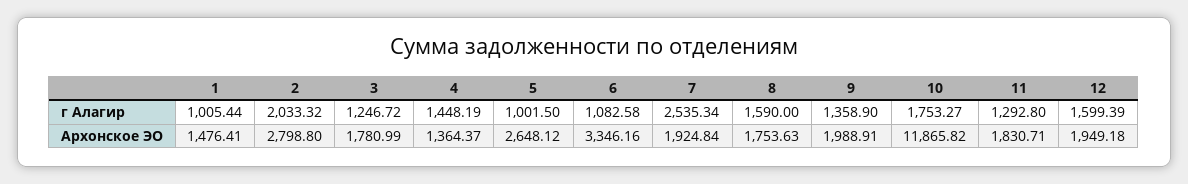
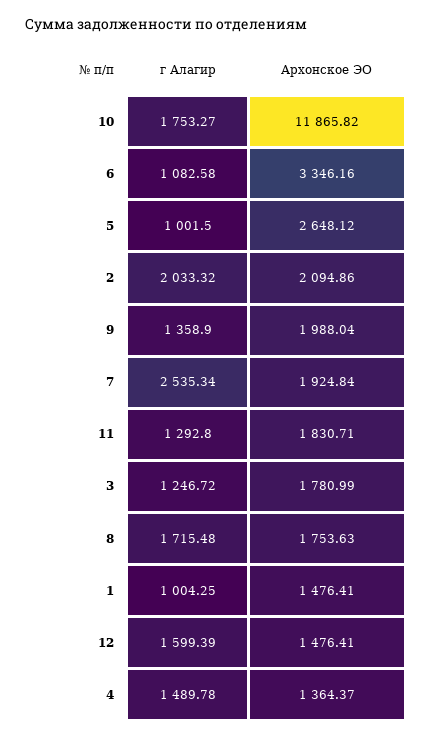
1, г Алагир: 1005.44 -> 1004.25
4, г Алагир: 1448.19 -> 1489.78
8, г Алагир: 1590 -> 1715.48
2, Архонское ЭО: 2798.8 -> 2094.86
9, Архонское ЭО: 1988.91 -> 1988.04
12, Архонское ЭО: 1949.18 -> 1476.41

